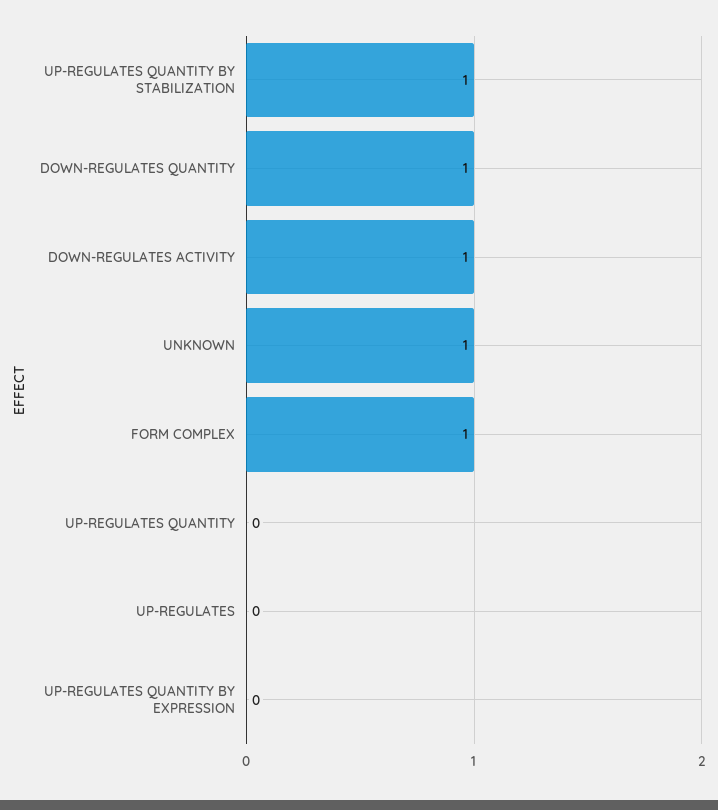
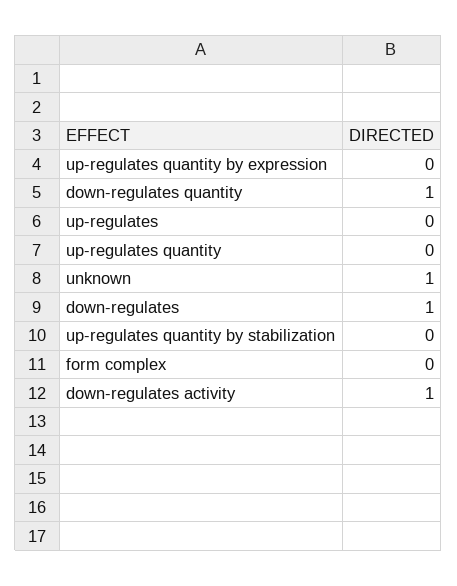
UP-REGULATES QUANTITY BY STABILIZATION: 1 -> 0
FORM COMPLEX: 1 -> 0
down-regulates: none -> 1

